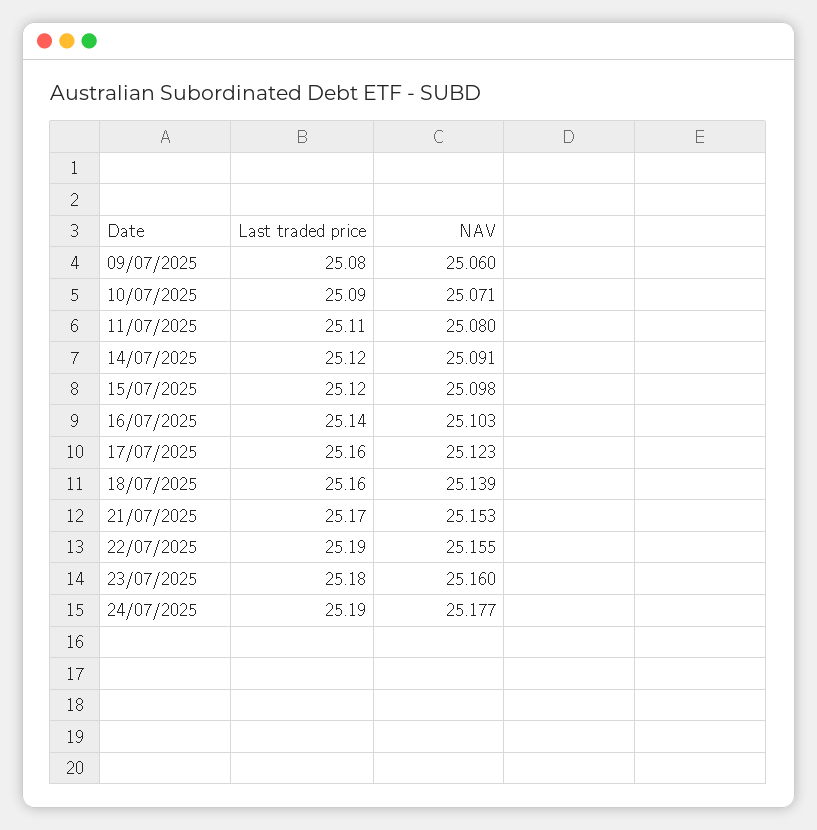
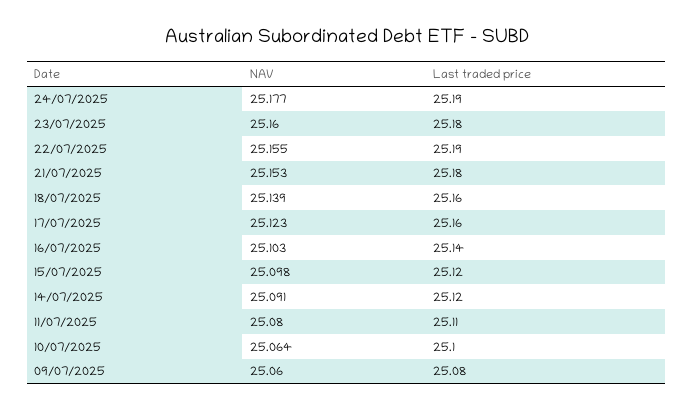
Last traded price, 10/07/2025: 25.09 -> 25.1
NAV, 10/07/2025: 25.071 -> 25.064
Last traded price, 21/07/2025: 25.17 -> 25.18

